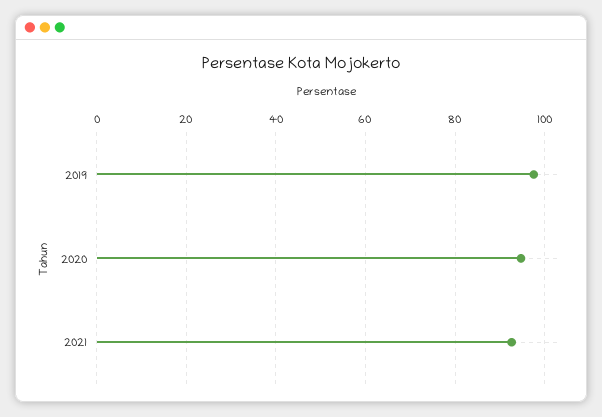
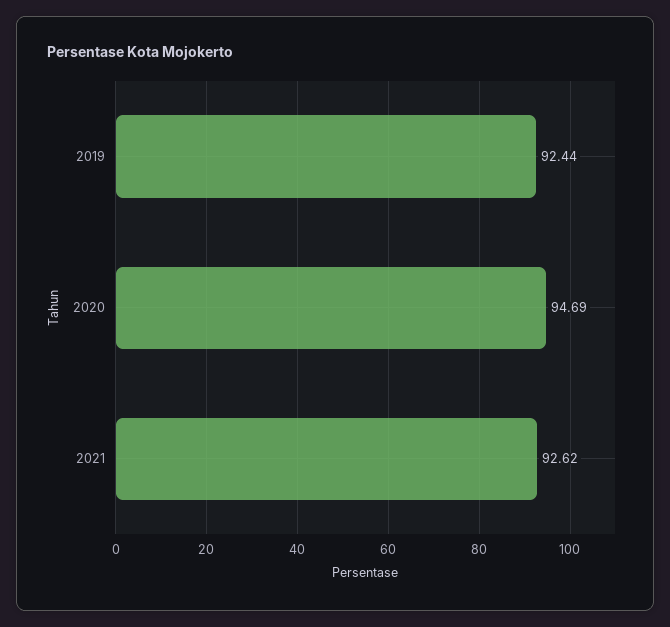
2019: 98 -> 92.44

